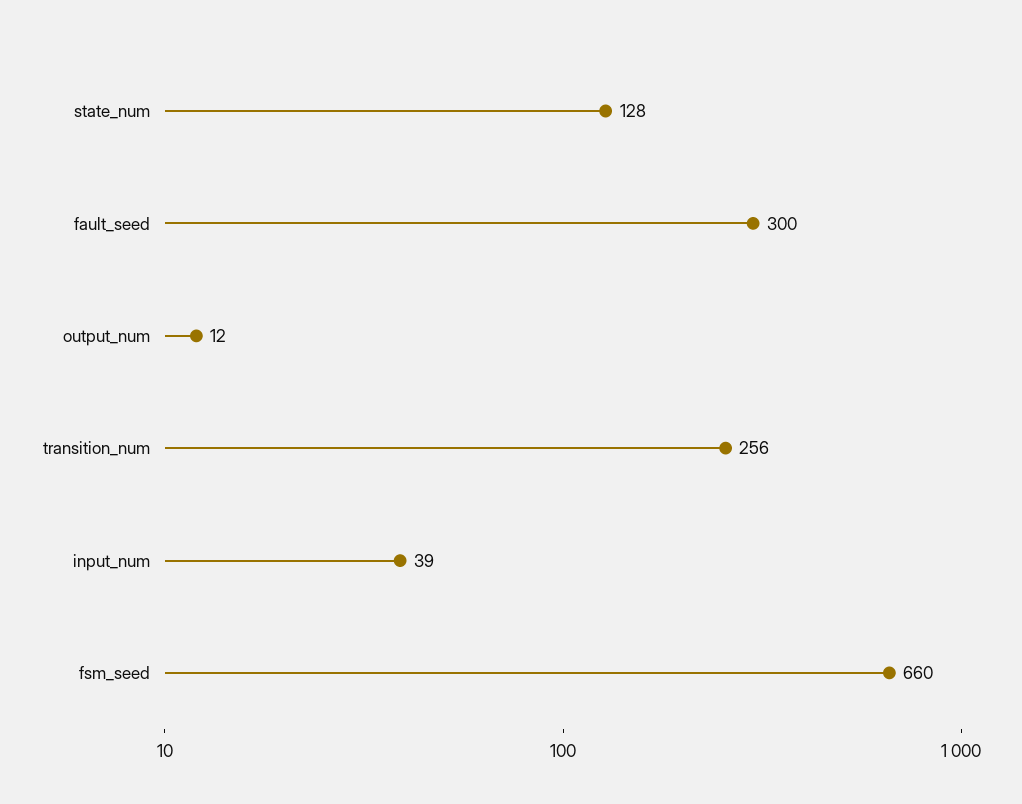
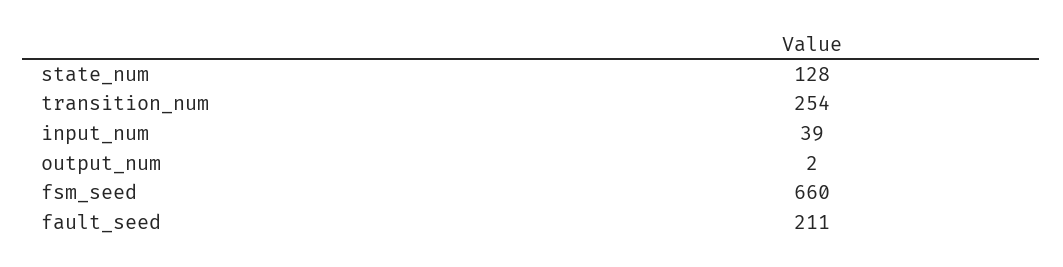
fault_seed: 300 -> 211
output_num: 12 -> 2
transition_num: 256 -> 254

